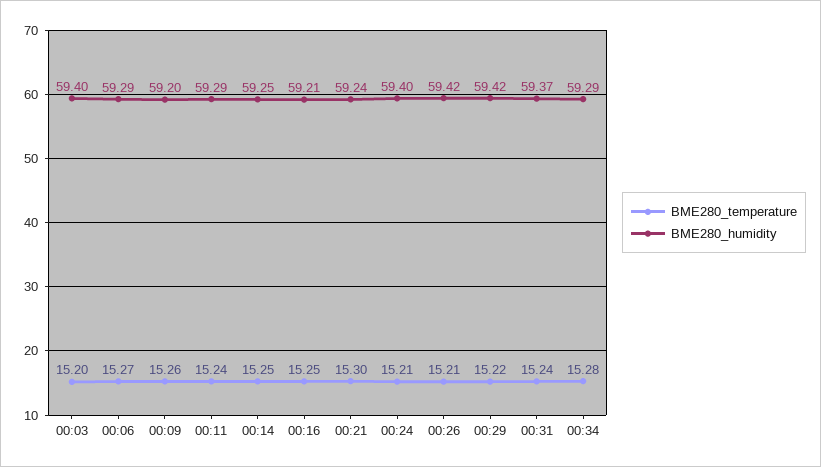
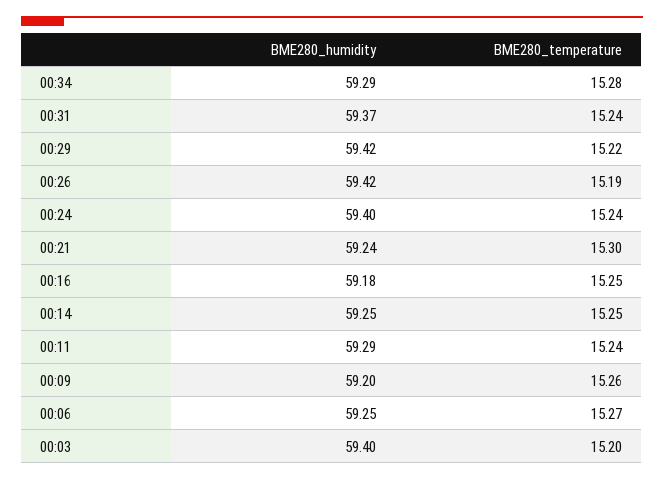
BME280_humidity, 00:06: 59.29 -> 59.25
BME280_humidity, 00:16: 59.21 -> 59.18
BME280_temperature, 00:24: 15.21 -> 15.24
BME280_temperature, 00:26: 15.21 -> 15.19

